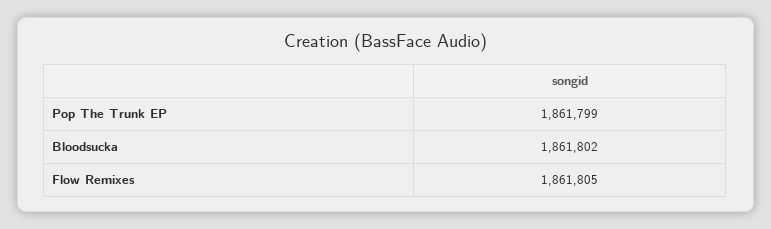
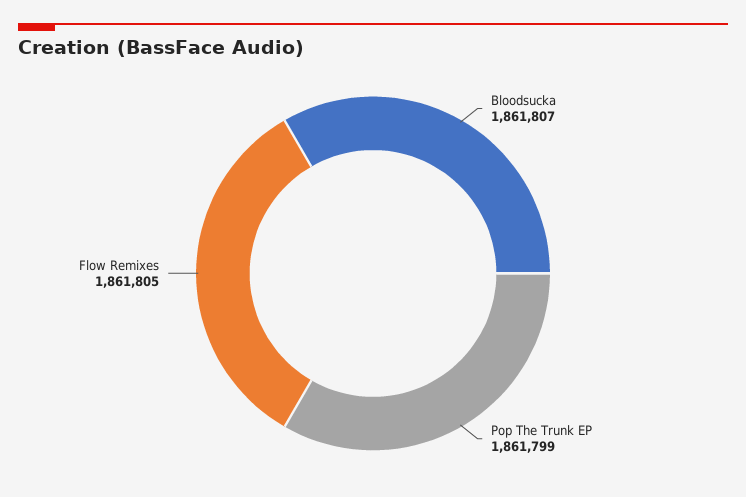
Bloodsucka: 1861802 -> 1861807

